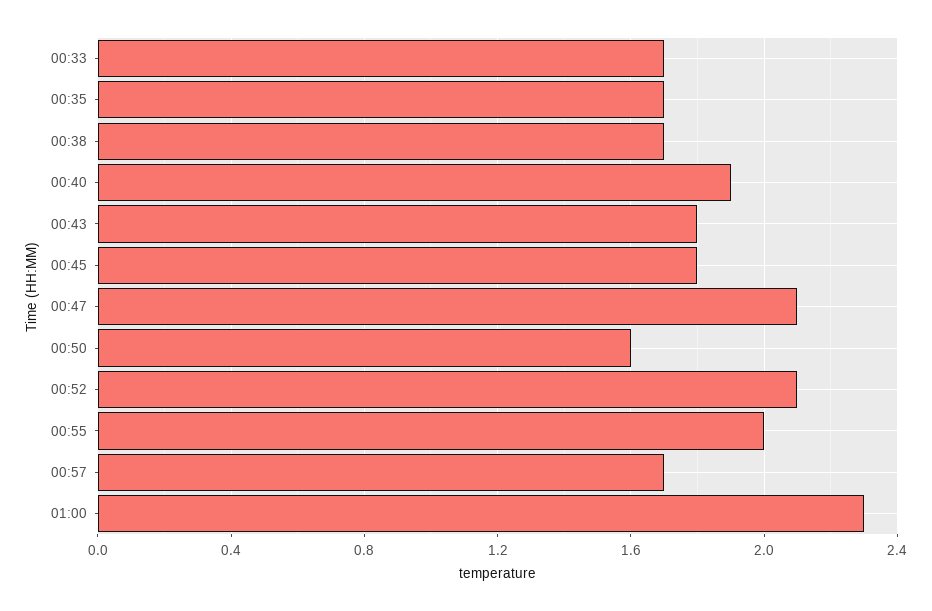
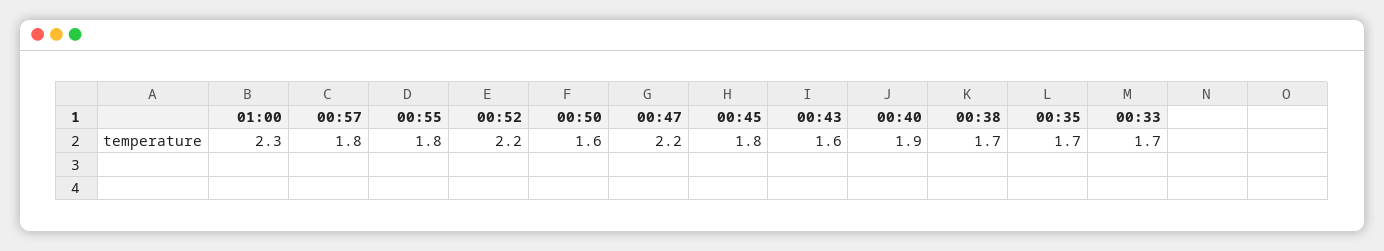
00:43: 1.8 -> 1.6
00:47: 2.1 -> 2.2
00:52: 2.1 -> 2.2
00:55: 2 -> 1.8
00:57: 1.7 -> 1.8

